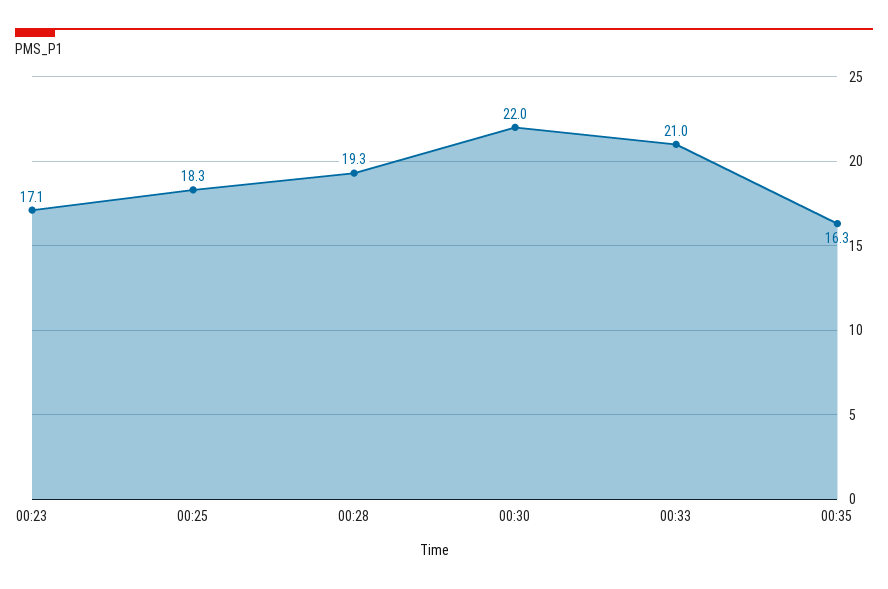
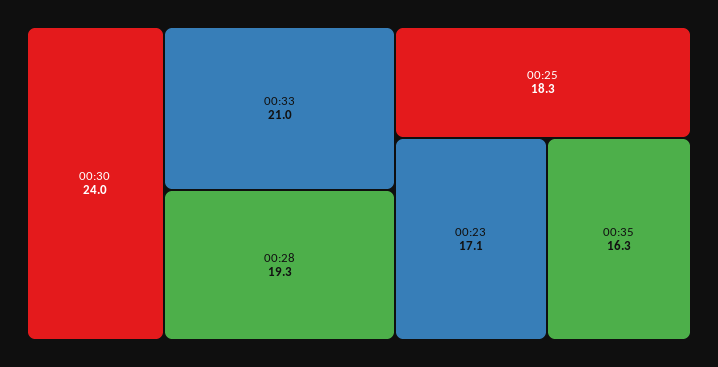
00:30: 22 -> 24

